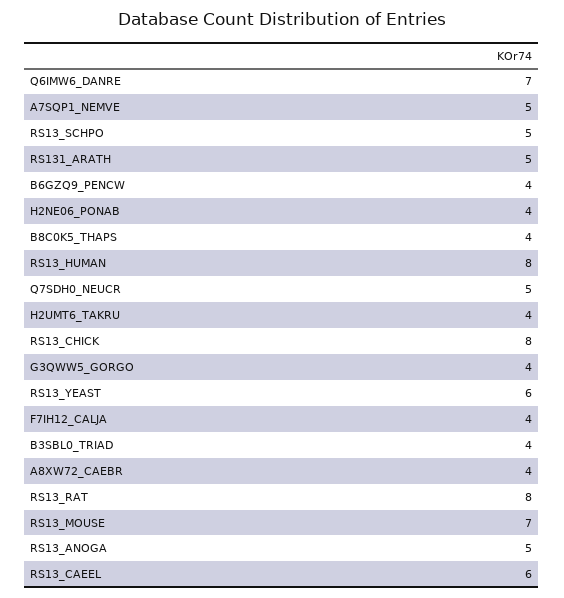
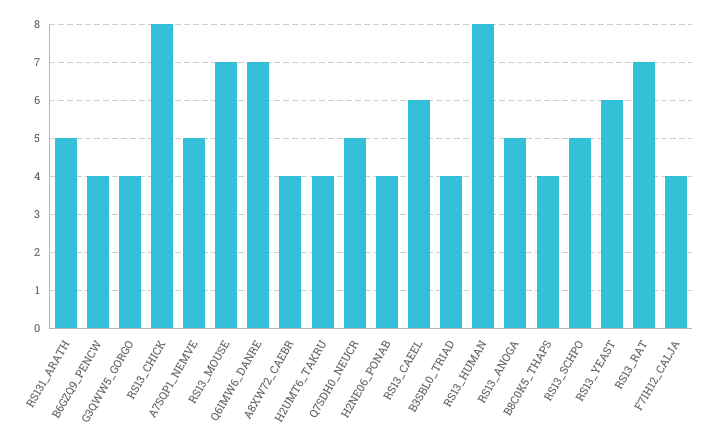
RS13_RAT: 8 -> 7

